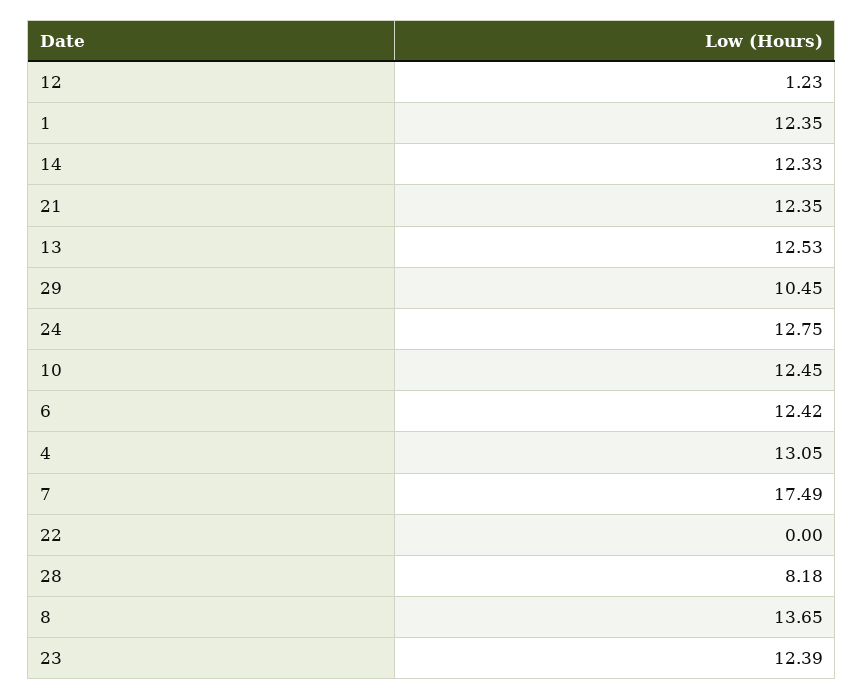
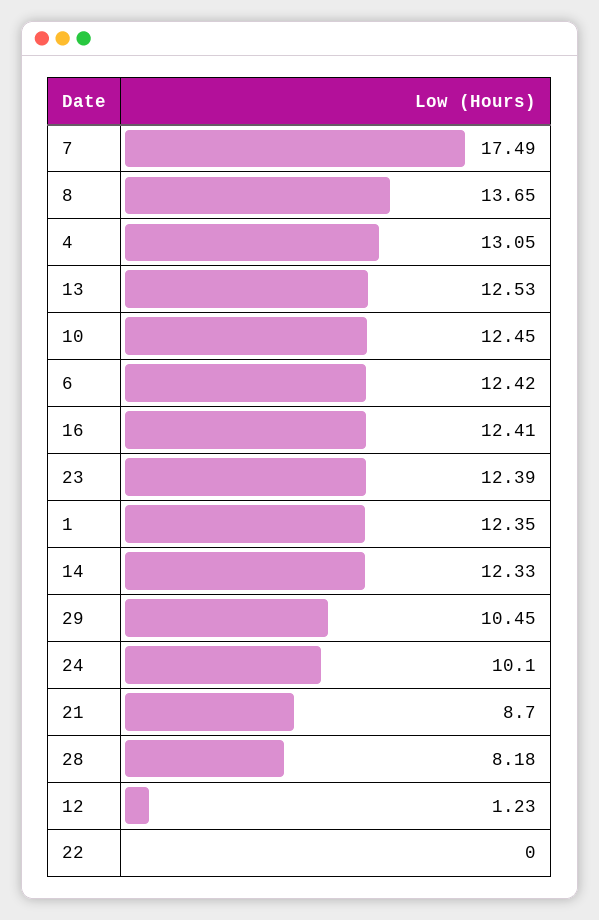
21: 12.35 -> 8.7
24: 12.75 -> 10.1
16: none -> 12.41

